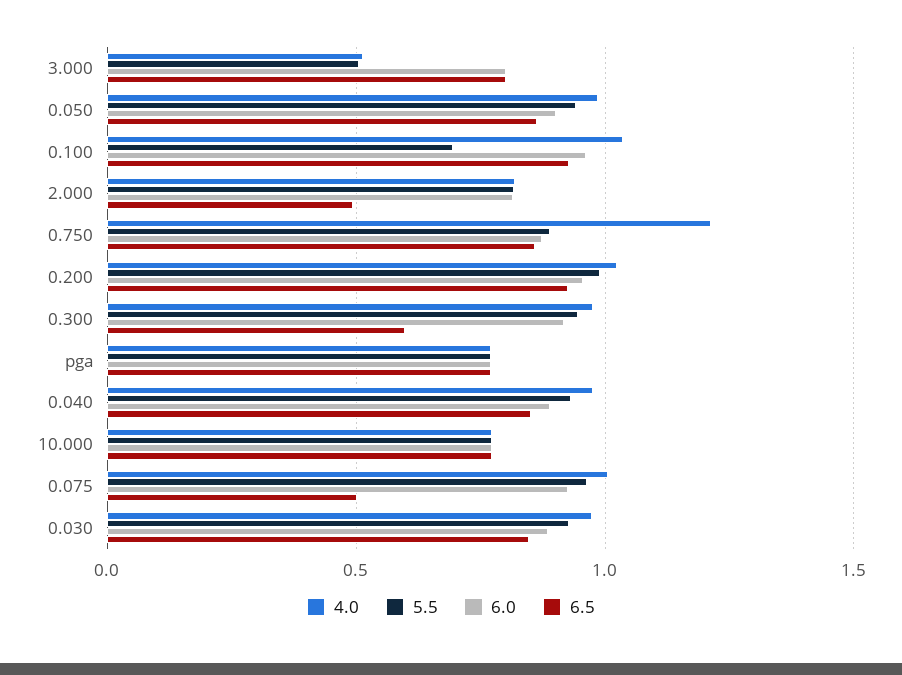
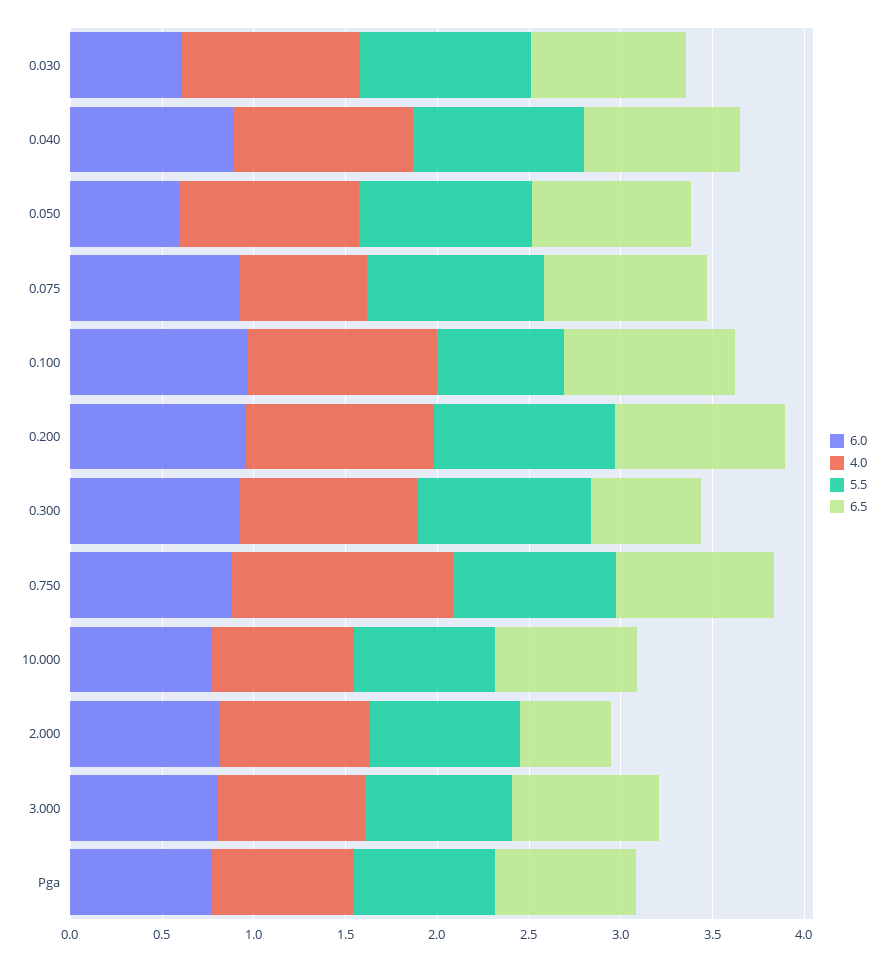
4.0, 3.000: 0.5 -> 0.8
5.5, 3.000: 0.5 -> 0.8
6.0, 0.050: 0.9 -> 0.6
4.0, 0.075: 1 -> 0.7
6.5, 0.075: 0.5 -> 0.9
6.0, 0.030: 0.9 -> 0.6

